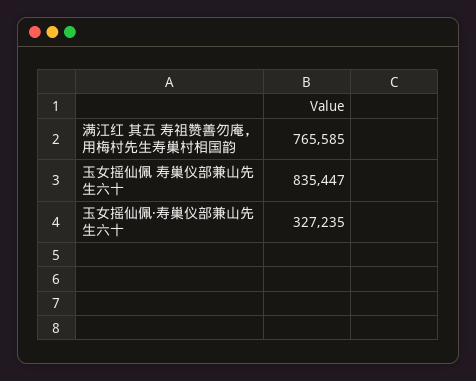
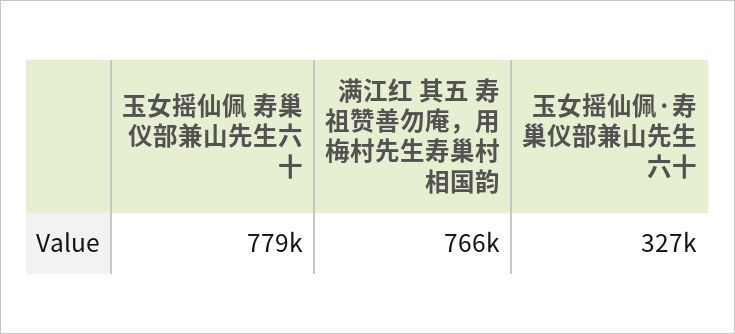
玉女摇仙佩 寿巢仪部兼山先生六十: 835447 -> 779000

